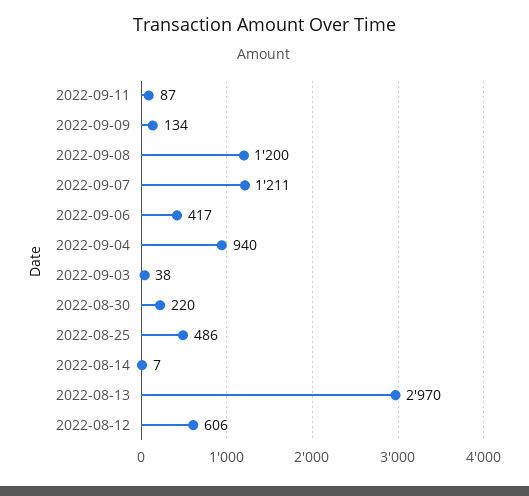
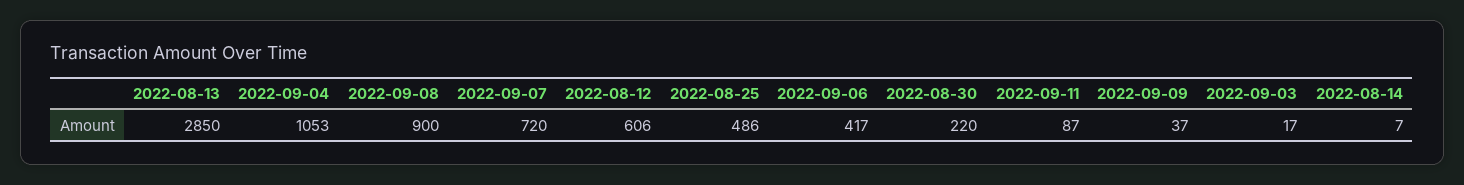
2022-09-09: 134 -> 37
2022-09-08: 1200 -> 900
2022-09-07: 1211 -> 720
2022-09-04: 940 -> 1053
2022-09-03: 38 -> 17
2022-08-13: 2970 -> 2850

